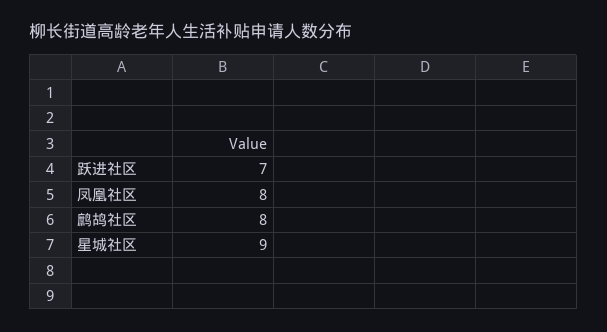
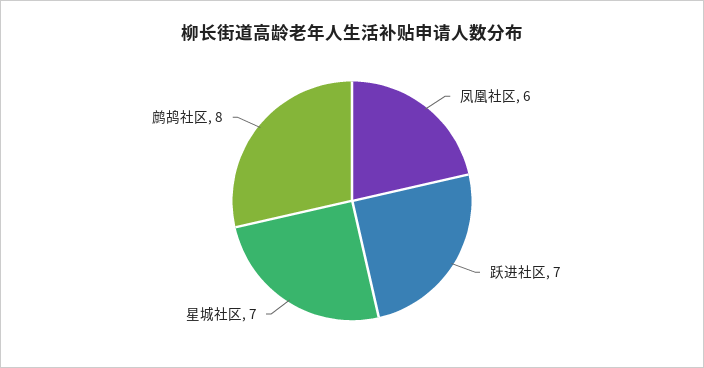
凤凰社区: 8 -> 6
星城社区: 9 -> 7

